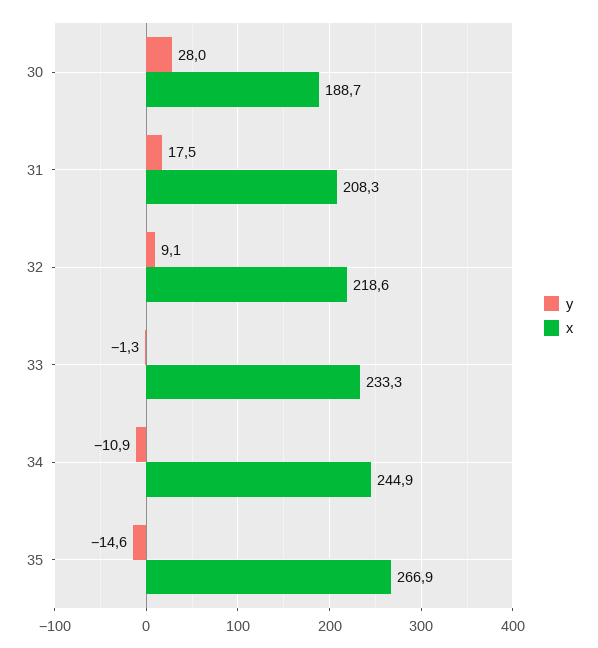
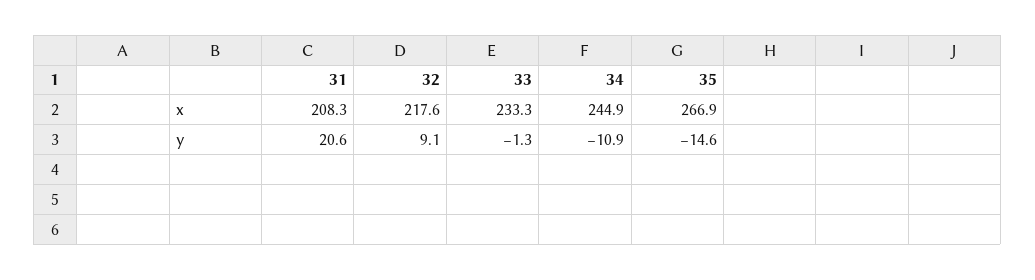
y, 30: 28 -> none
x, 30: 188.7 -> none
y, 31: 17.5 -> 20.6
x, 32: 218.6 -> 217.6

